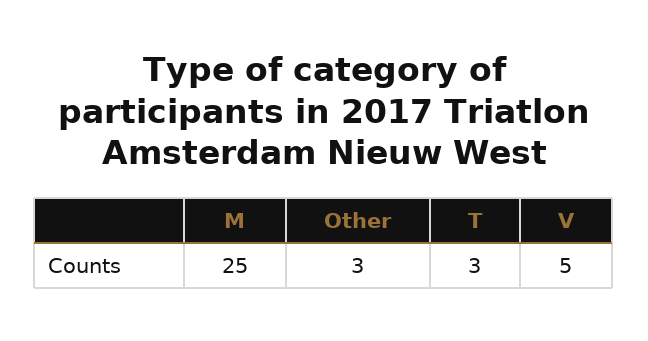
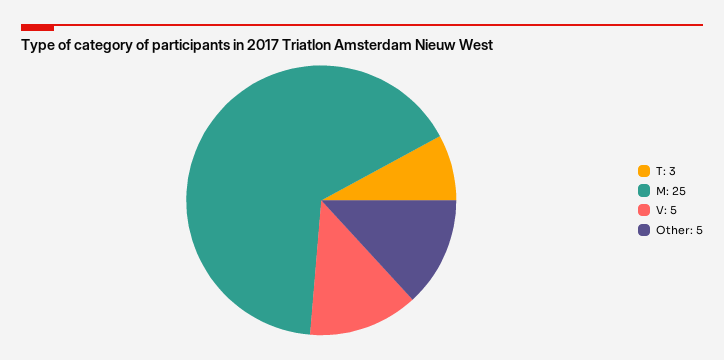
Other: 3 -> 5

